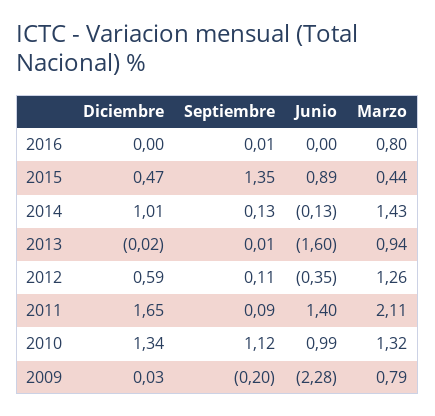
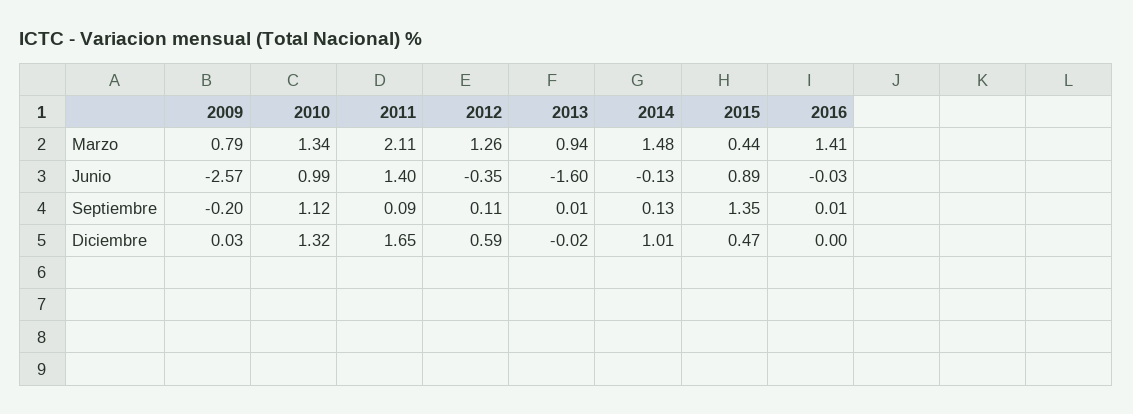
Junio, 2016: 0 -> -0.03
Marzo, 2016: 0.8 -> 1.41
Marzo, 2014: 1.43 -> 1.48
Diciembre, 2010: 1.34 -> 1.32
Marzo, 2010: 1.32 -> 1.34
Junio, 2009: -2.28 -> -2.57

